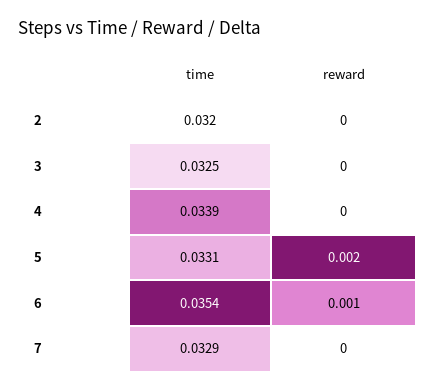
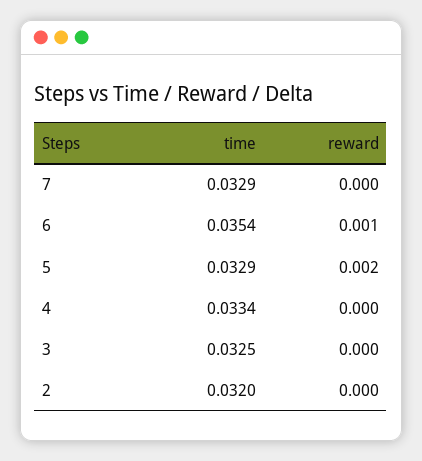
time, 4: 0.0339 -> 0.0334
time, 5: 0.0331 -> 0.0329

